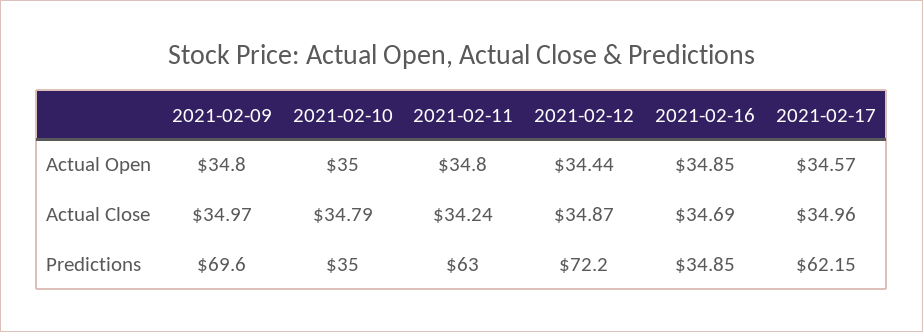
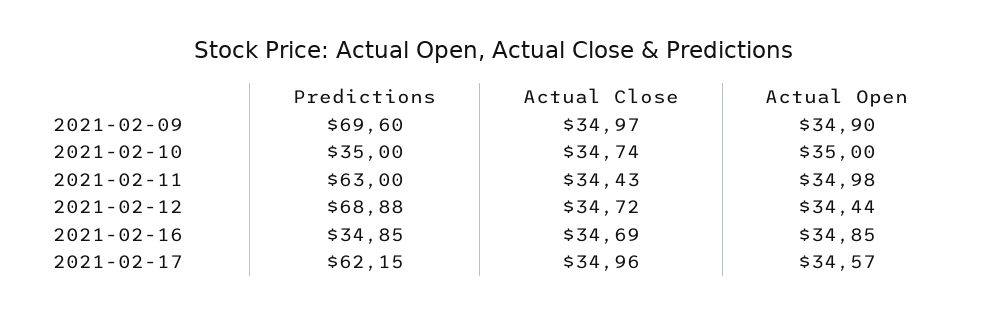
2021-02-09, Actual Open: 34.8 -> 34.9
2021-02-11, Actual Open: 34.8 -> 34.98
2021-02-10, Actual Close: 34.79 -> 34.74
2021-02-11, Actual Close: 34.24 -> 34.43
2021-02-12, Actual Close: 34.87 -> 34.72
2021-02-12, Predictions: 72.2 -> 68.88

